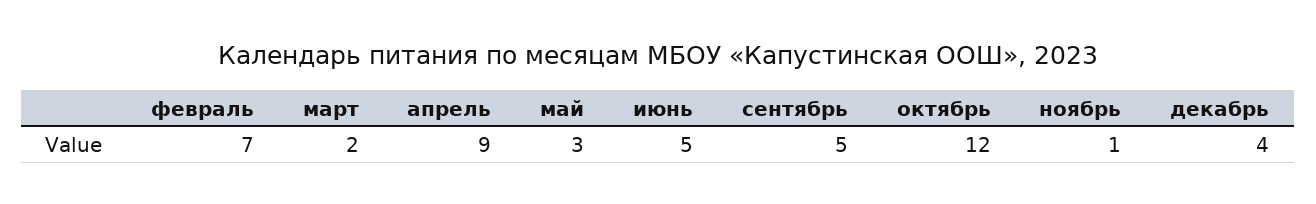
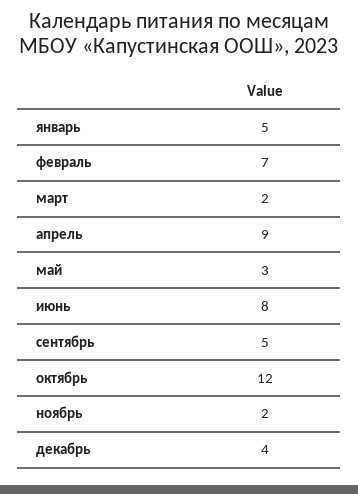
июнь: 5 -> 8
ноябрь: 1 -> 2
январь: none -> 5

